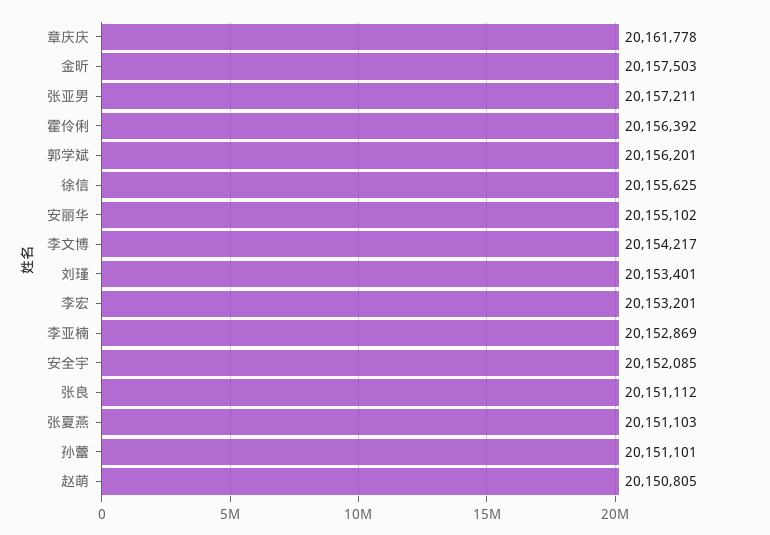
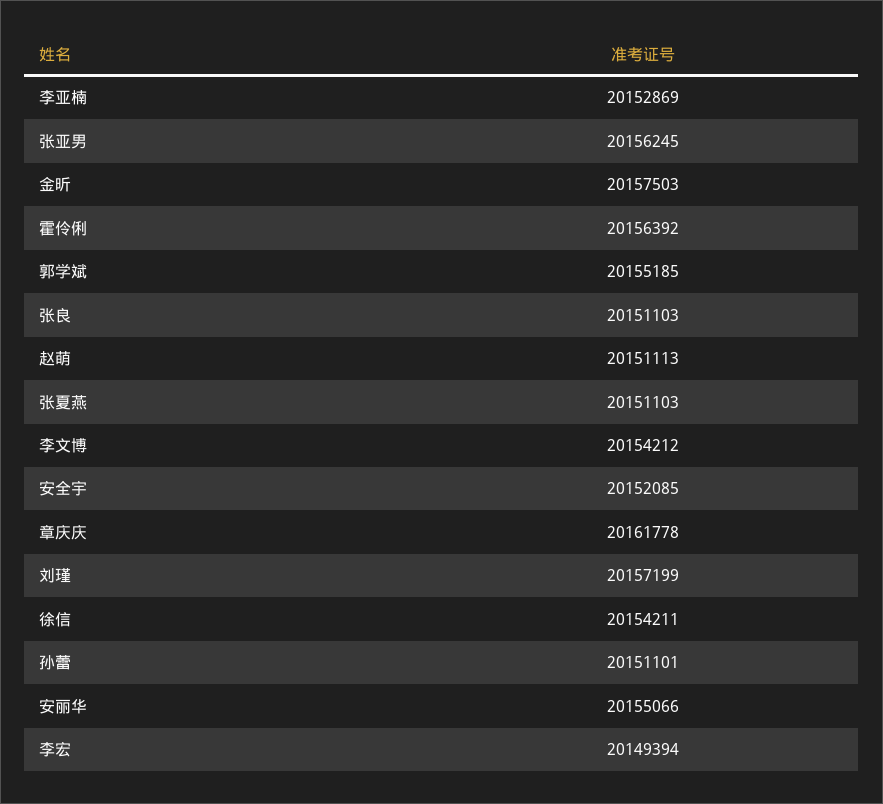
张亚男: 20157211 -> 20156245
郭学斌: 20156201 -> 20155185
徐信: 20155625 -> 20154211
安丽华: 20155102 -> 20155066
李文博: 20154217 -> 20154212
刘瑾: 20153401 -> 20157199
李宏: 20153201 -> 20149394
张良: 20151112 -> 20151103
赵萌: 20150805 -> 20151113

